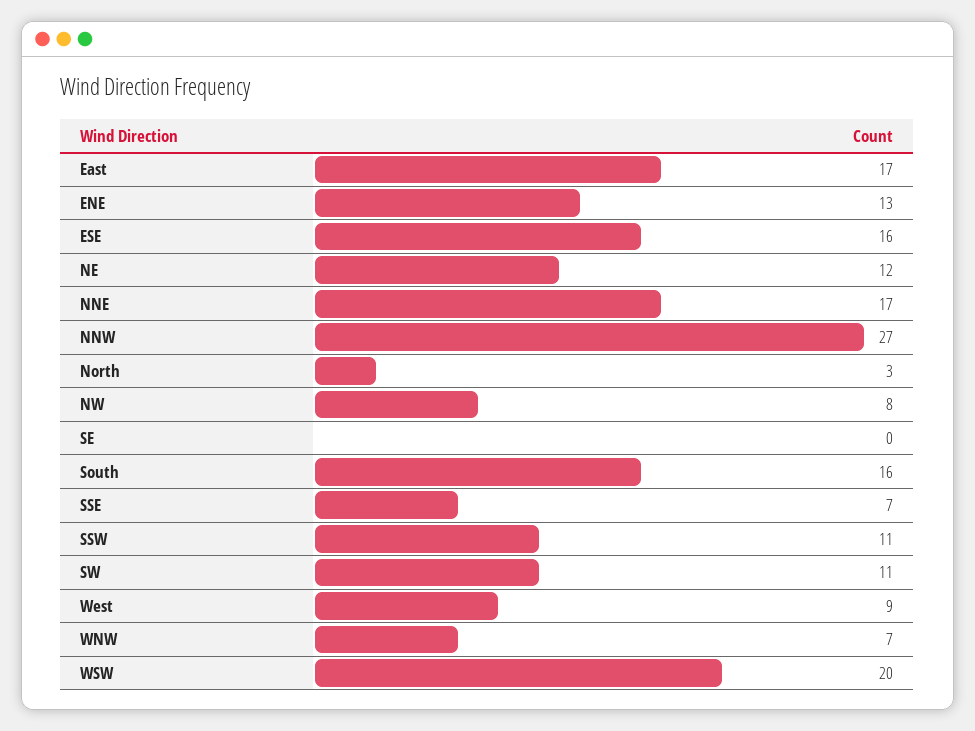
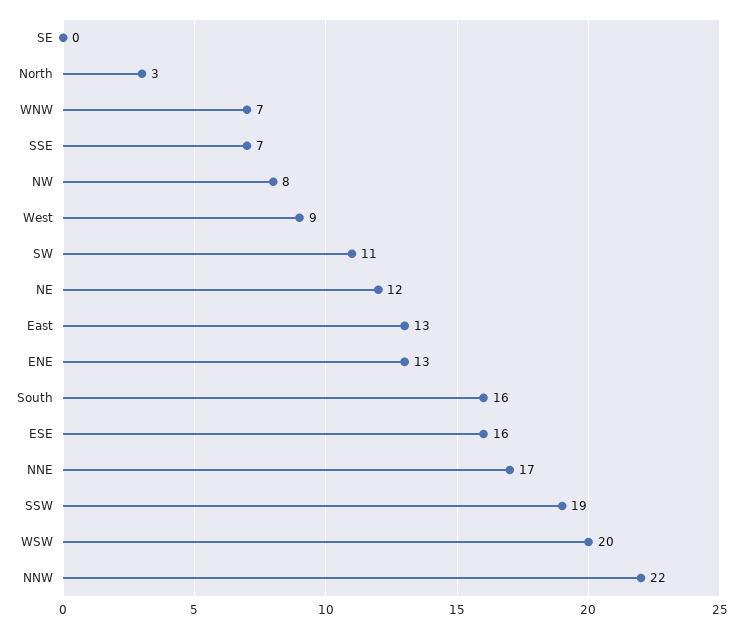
East: 17 -> 13
NNW: 27 -> 22
SSW: 11 -> 19

